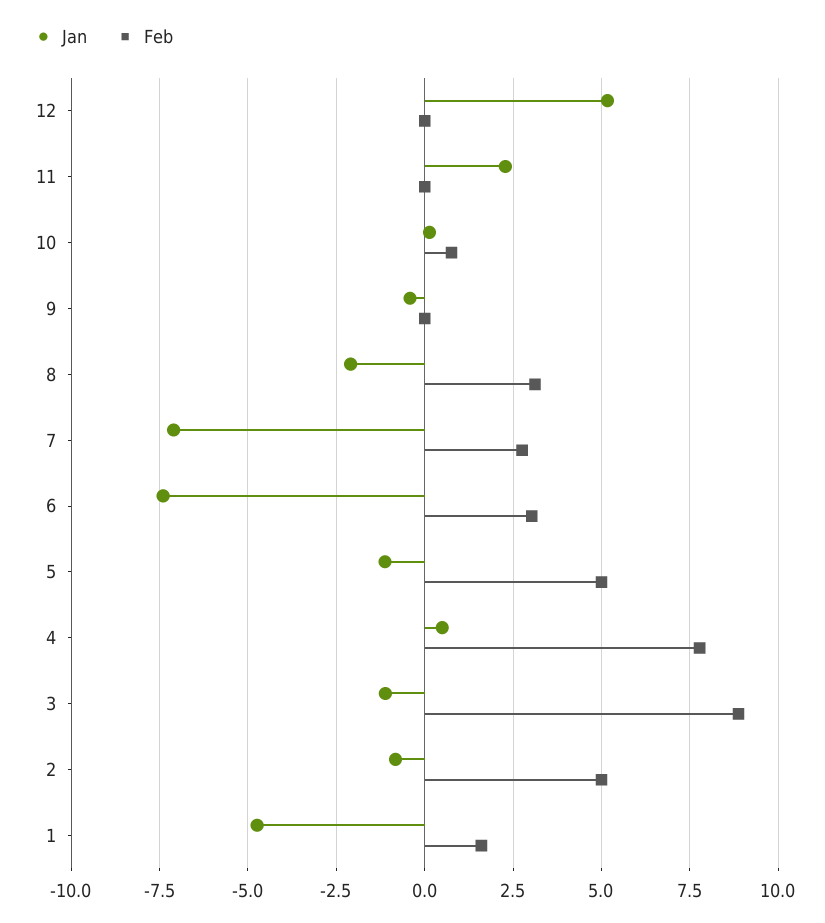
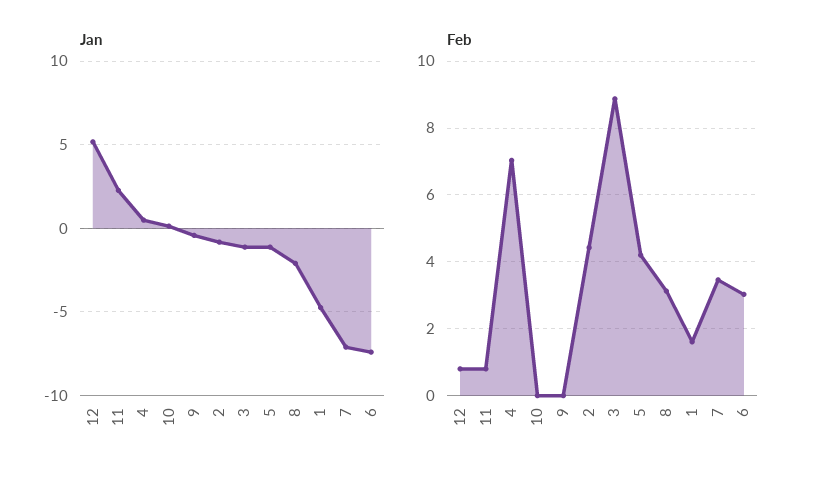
Feb, 12: 0 -> 0.8
Feb, 11: 0 -> 0.8
Feb, 10: 0.75 -> 0
Feb, 7: 2.75 -> 3.4
Feb, 5: 5 -> 4.2
Feb, 4: 7.75 -> 7
Feb, 2: 5 -> 4.4

